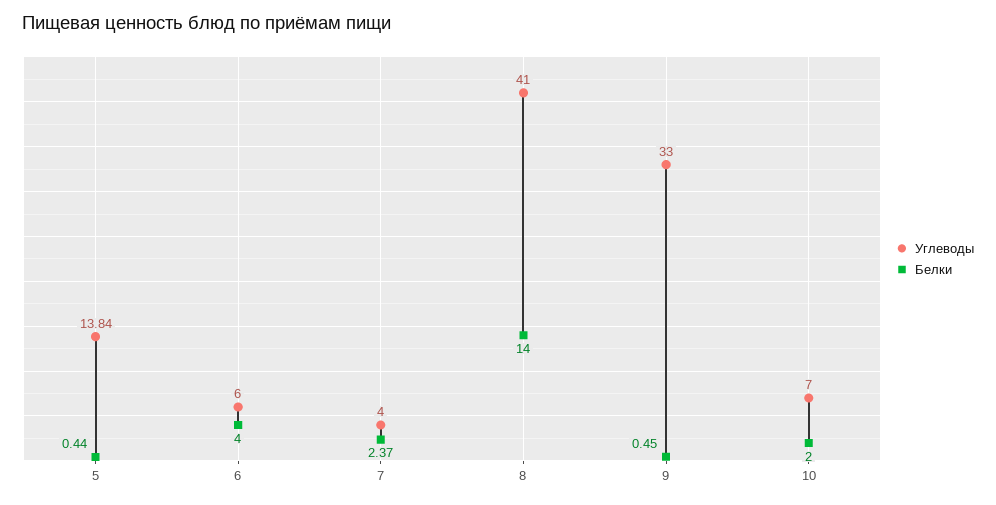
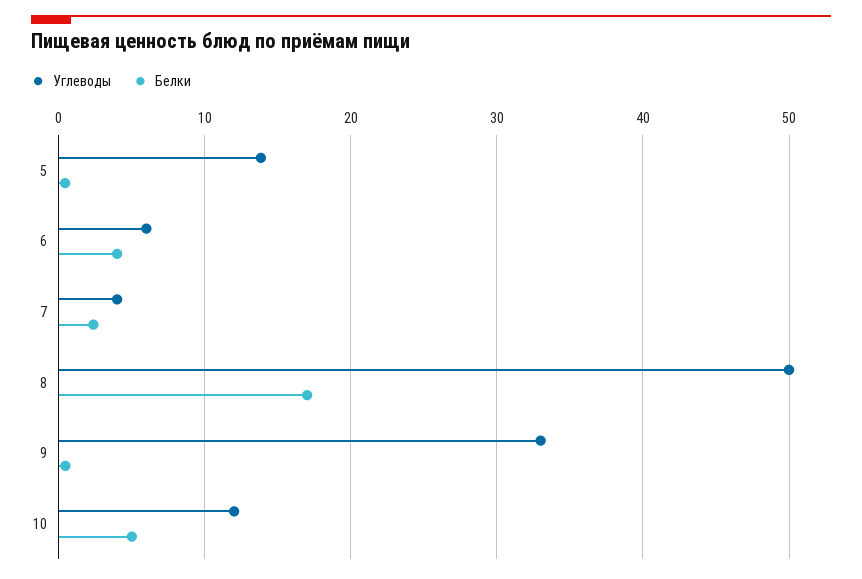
Углеводы, 8: 41 -> 50
Белки, 8: 14 -> 17
Углеводы, 10: 7 -> 12
Белки, 10: 2 -> 5

